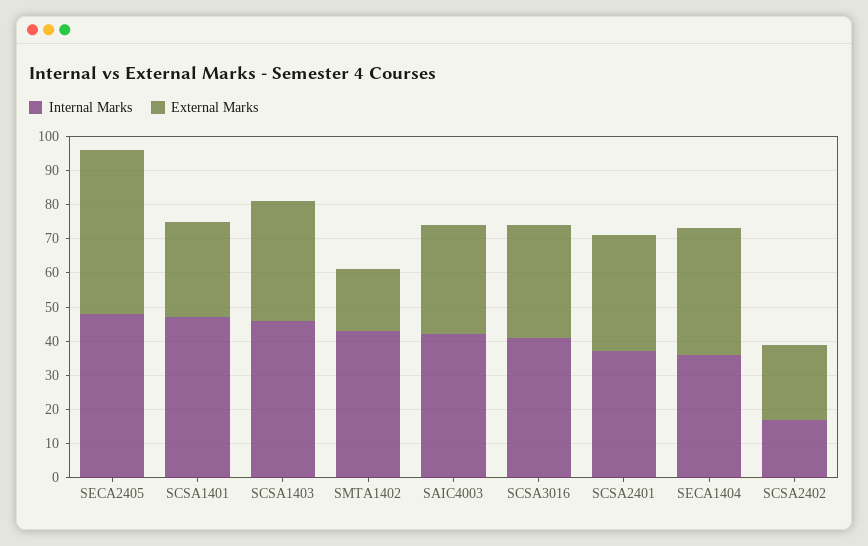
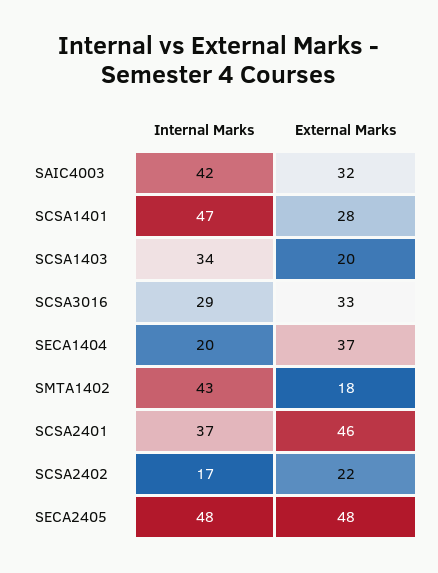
Internal Marks, SCSA1403: 45 -> 34
External Marks, SCSA1403: 35 -> 20
Internal Marks, SCSA3016: 40 -> 29
External Marks, SCSA2401: 35 -> 46
Internal Marks, SECA1404: 35 -> 20

